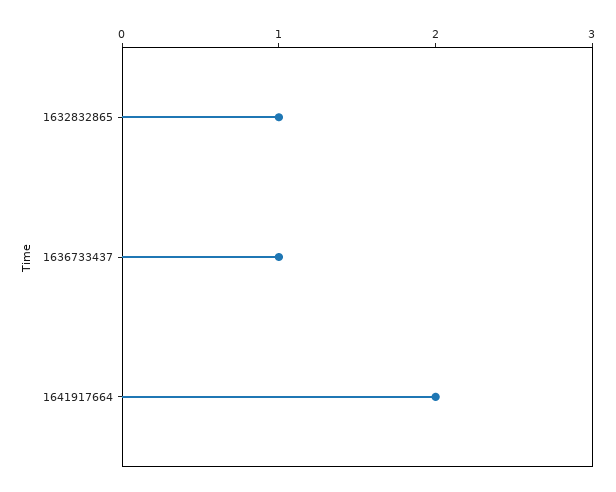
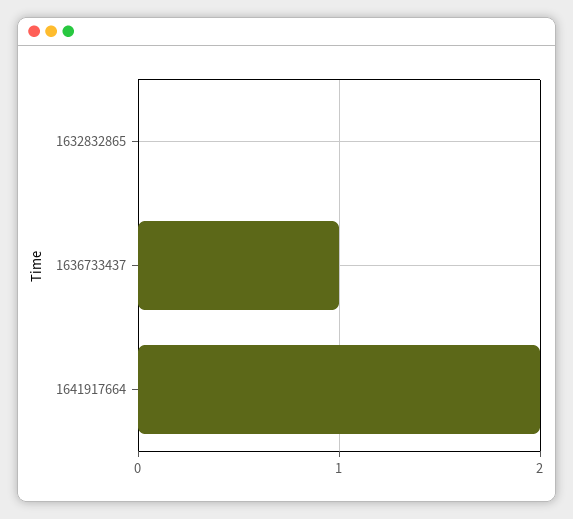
1632832865: 1 -> 0

